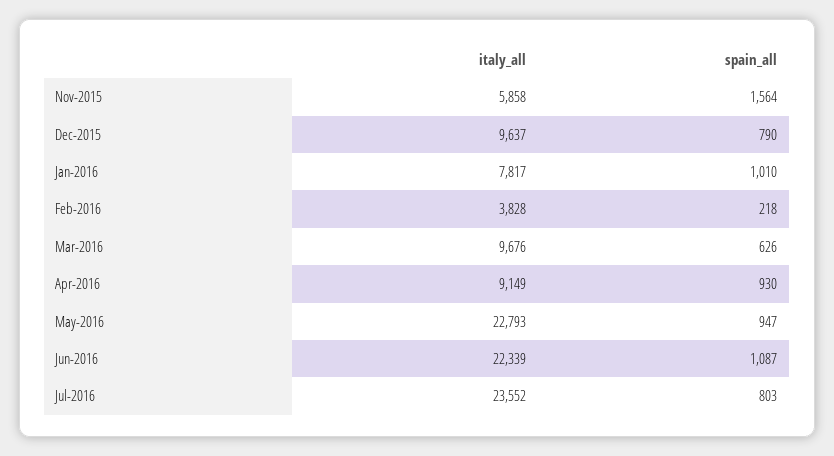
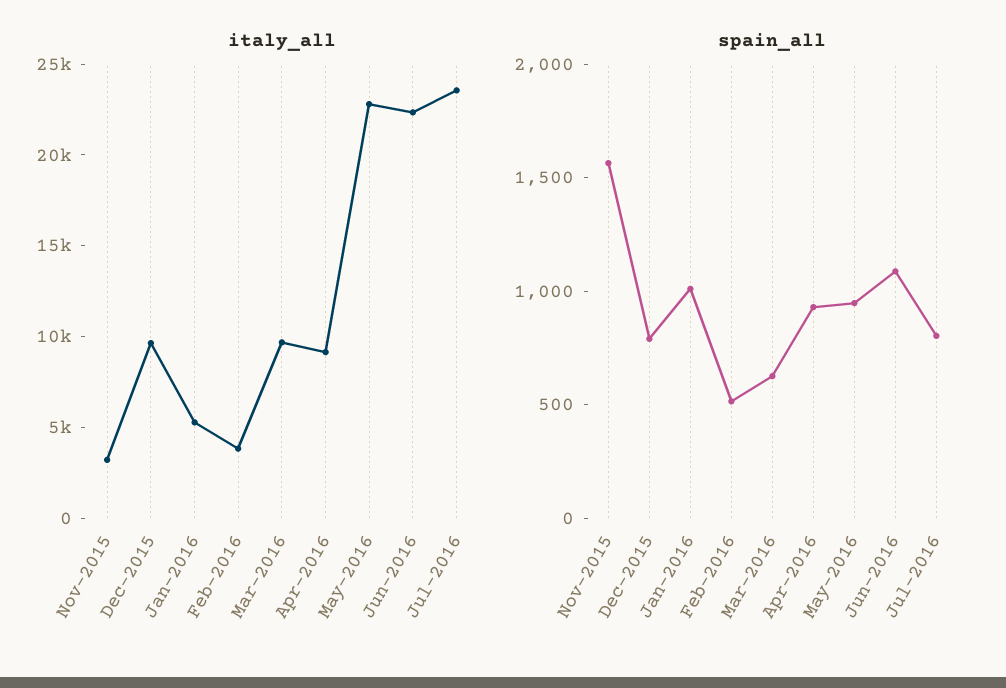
italy_all, Nov-2015: 5858 -> 3000
italy_all, Jan-2016: 7817 -> 5000
spain_all, Feb-2016: 218 -> 500

